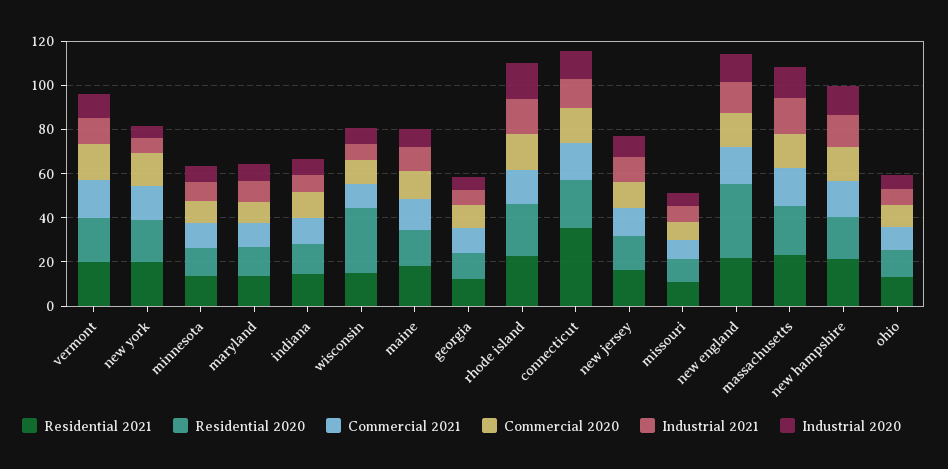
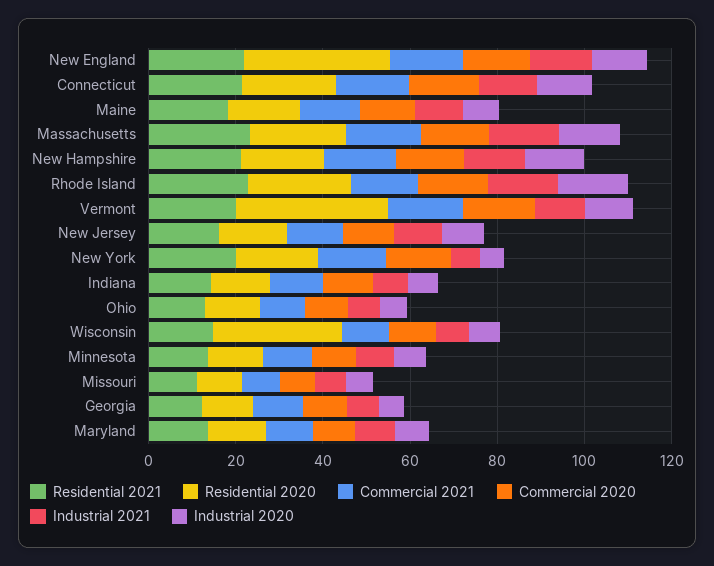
Residential 2020, vermont: 20 -> 35
Residential 2021, connecticut: 35 -> 20

